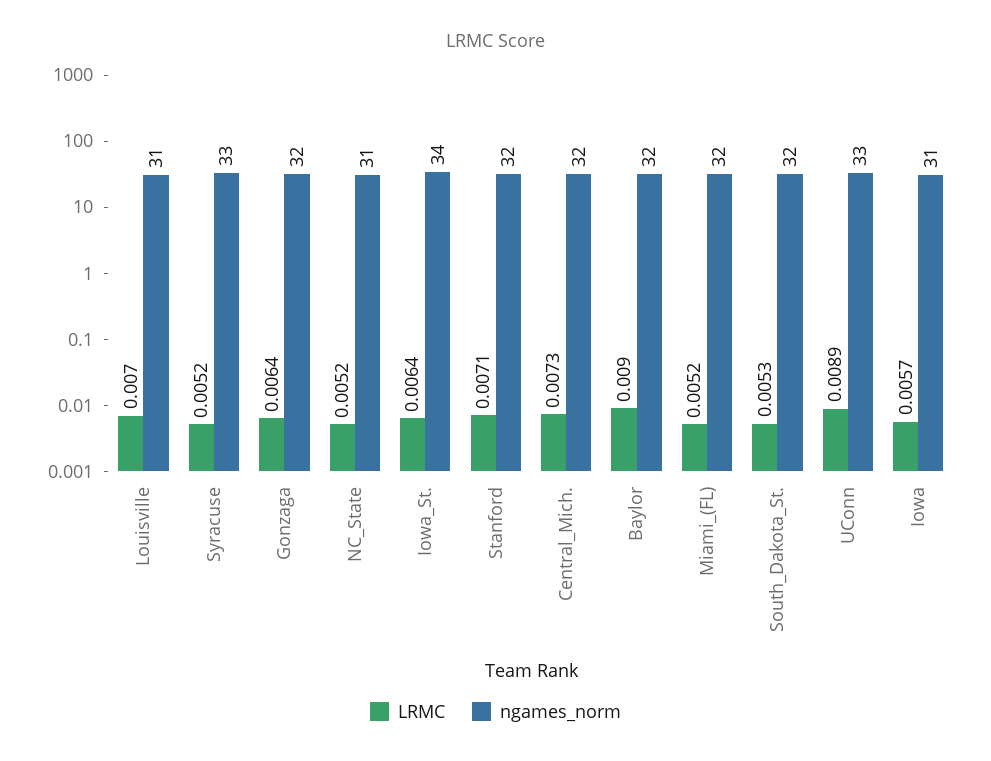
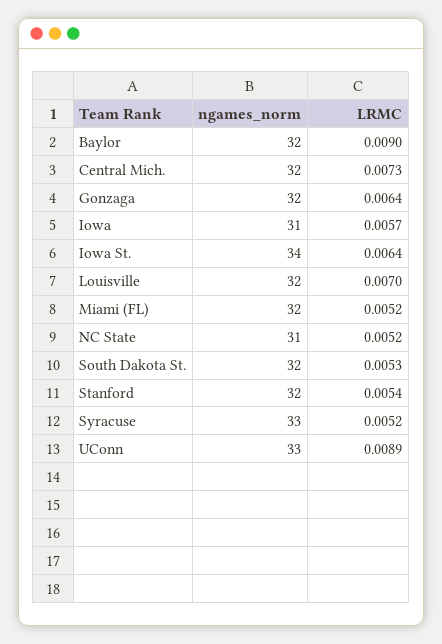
ngames_norm, Louisville: 31 -> 32
LRMC, Stanford: 0.0071 -> 0.0054

